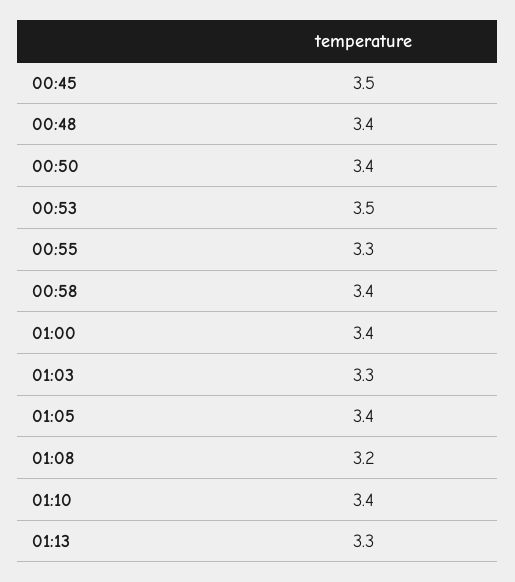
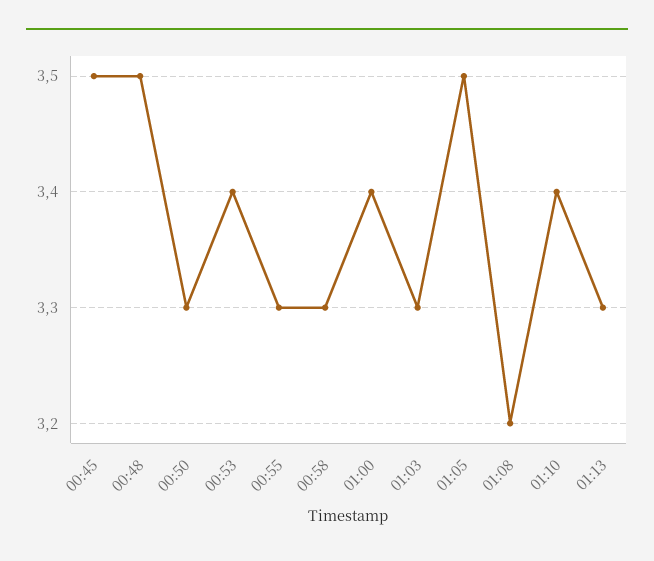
00:48: 3.4 -> 3.5
00:50: 3.4 -> 3.3
00:53: 3.5 -> 3.4
00:58: 3.4 -> 3.3
01:05: 3.4 -> 3.5

